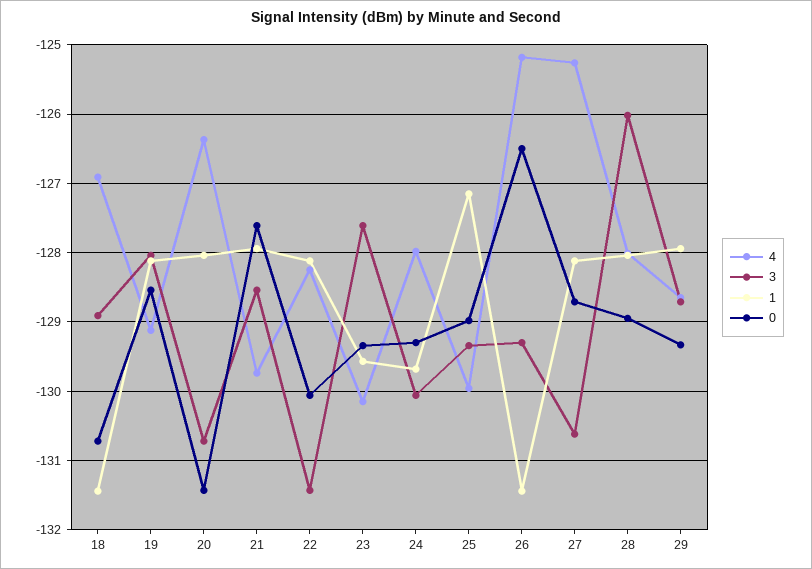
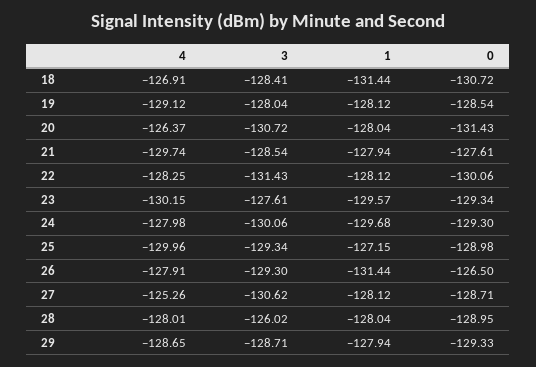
3, 18: -128.9 -> -128.41
4, 26: -125.2 -> -127.91

